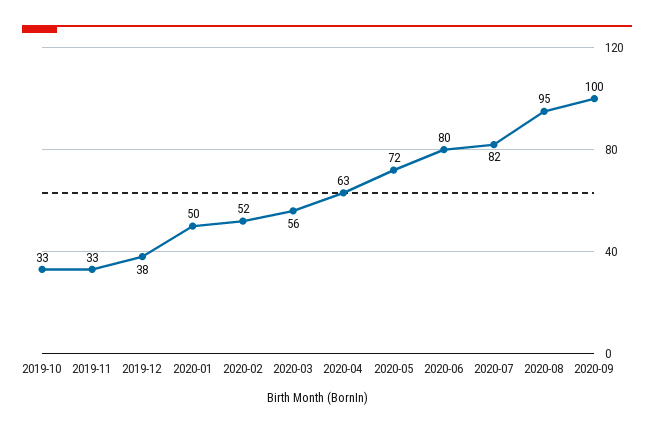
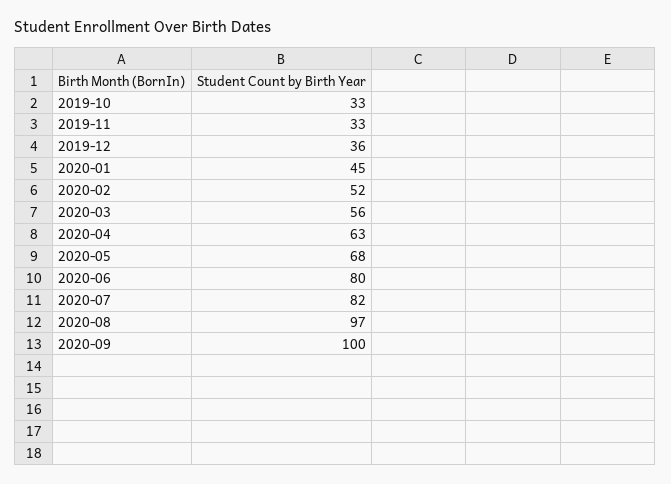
2019-12: 38 -> 36
2020-01: 50 -> 45
2020-05: 72 -> 68
2020-08: 95 -> 97

